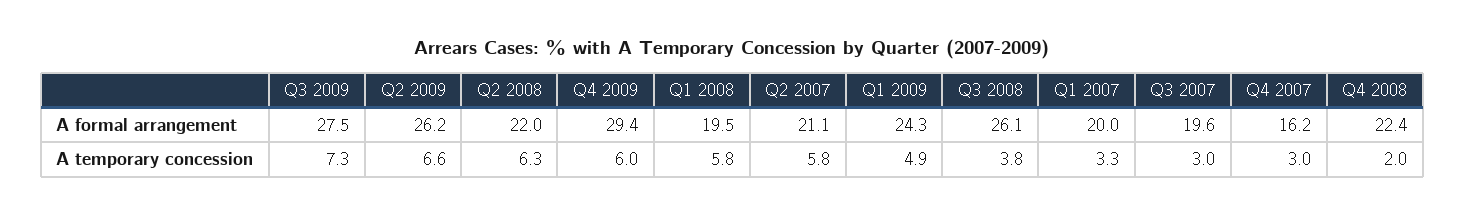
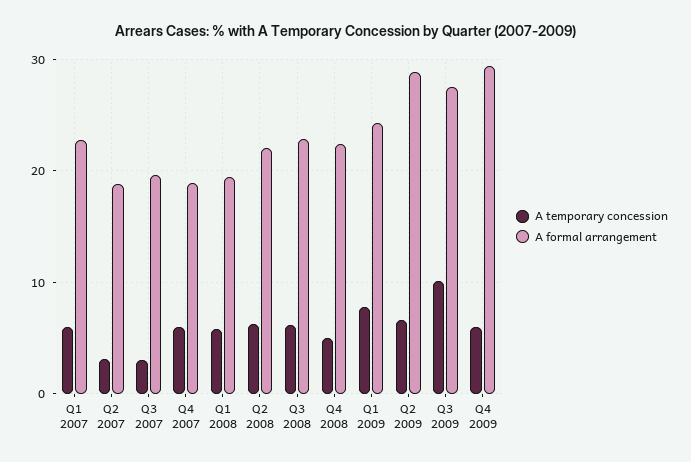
A formal arrangement, Q2 2009: 26.2 -> 29
A formal arrangement, Q2 2007: 21.1 -> 19
A formal arrangement, Q3 2008: 26.1 -> 23
A formal arrangement, Q1 2007: 20 -> 23
A formal arrangement, Q4 2007: 16.2 -> 19
A temporary concession, Q3 2009: 7.3 -> 10
A temporary concession, Q2 2007: 5.8 -> 3
A temporary concession, Q1 2009: 4.9 -> 8
A temporary concession, Q3 2008: 3.8 -> 6
A temporary concession, Q1 2007: 3.3 -> 6
A temporary concession, Q4 2007: 3 -> 6
A temporary concession, Q4 2008: 2 -> 5

